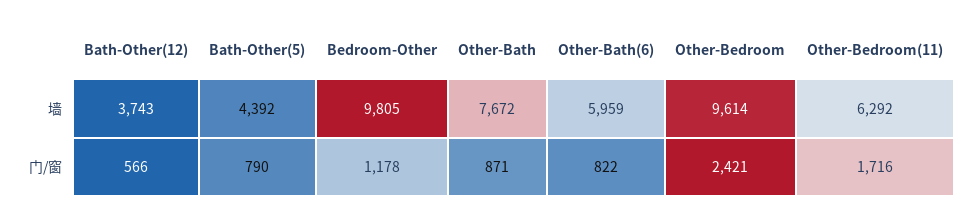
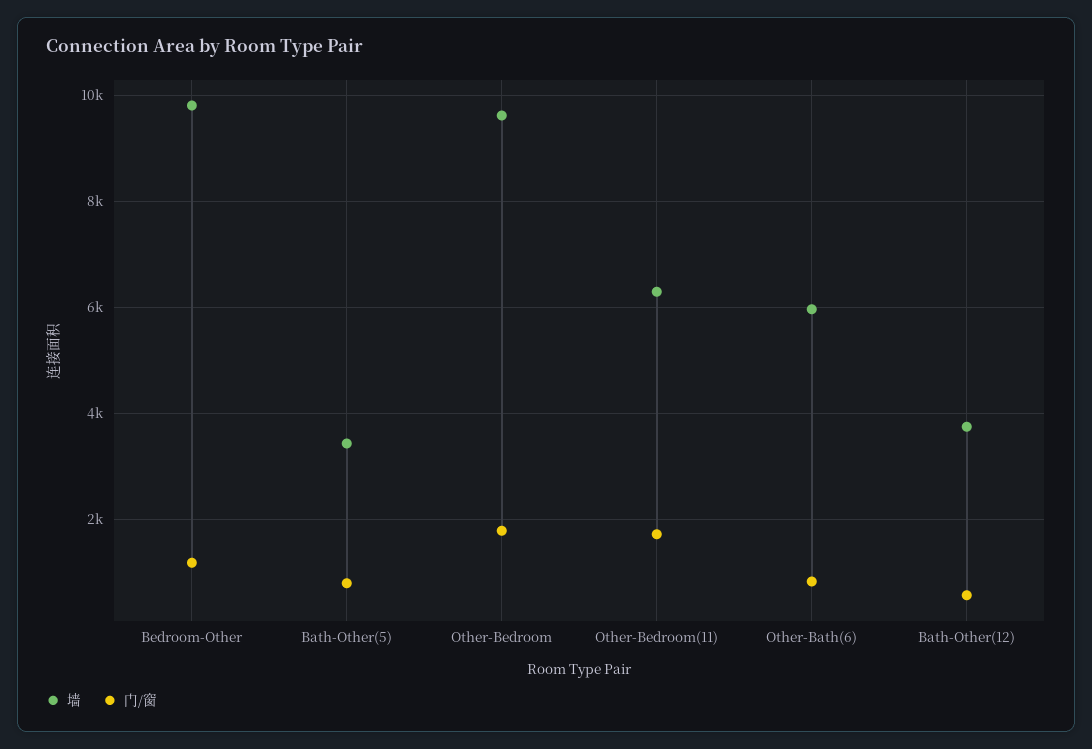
墙, Bath-Other(5): 4392 -> 3400
墙, Other-Bath: 7672 -> none
门/窗, Other-Bath: 871 -> none
门/窗, Other-Bedroom: 2421 -> 1800

